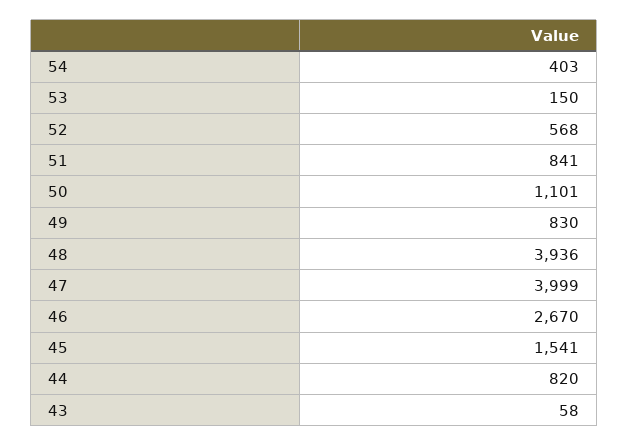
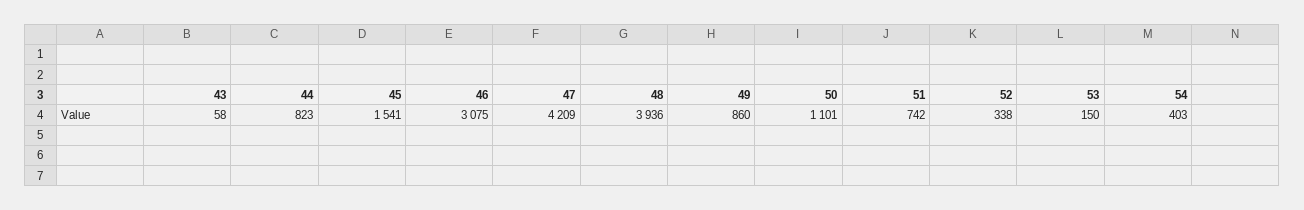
52: 568 -> 338
51: 841 -> 742
49: 830 -> 860
47: 3999 -> 4209
46: 2670 -> 3075
44: 820 -> 823

